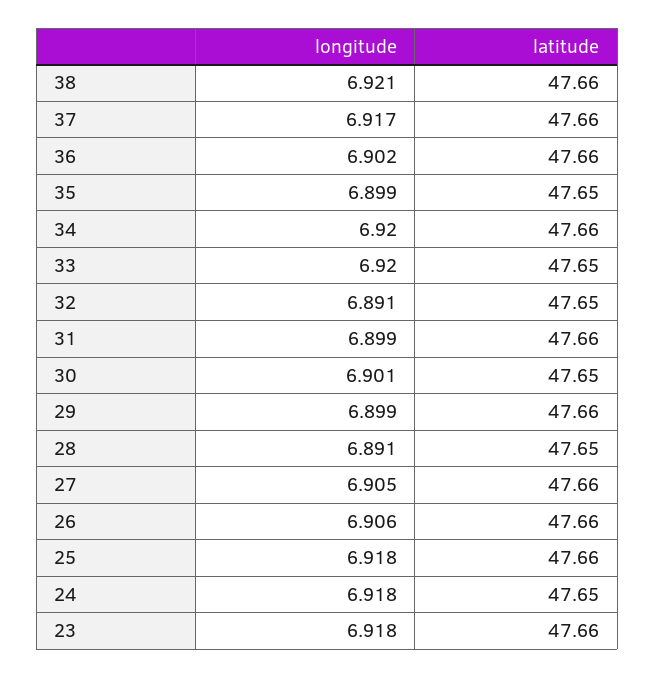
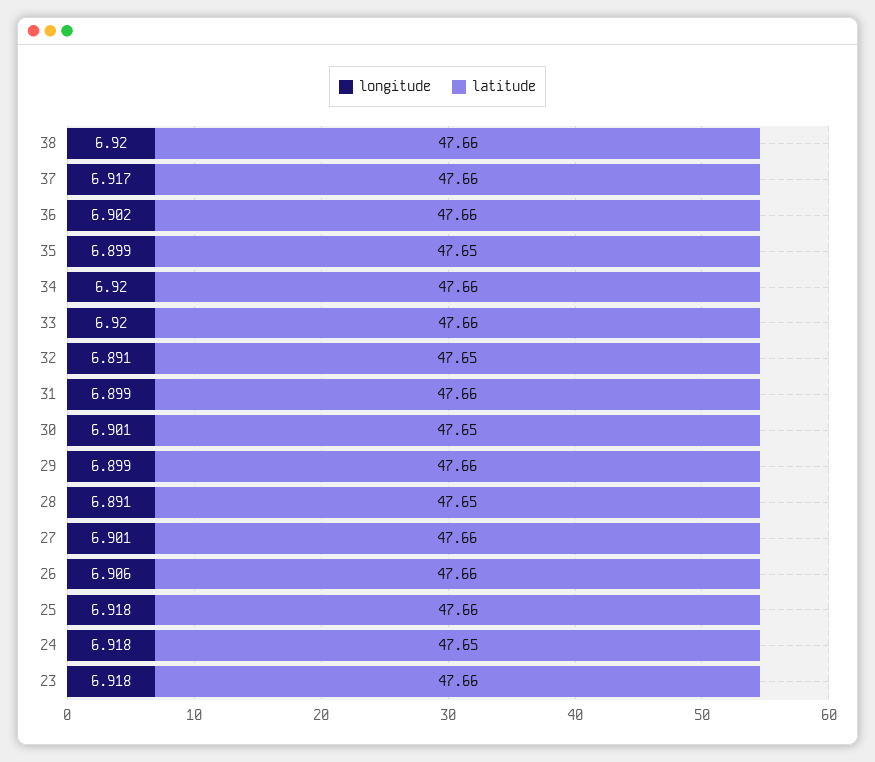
longitude, 38: 6.921 -> 6.92
latitude, 33: 47.65 -> 47.66
longitude, 27: 6.905 -> 6.901

